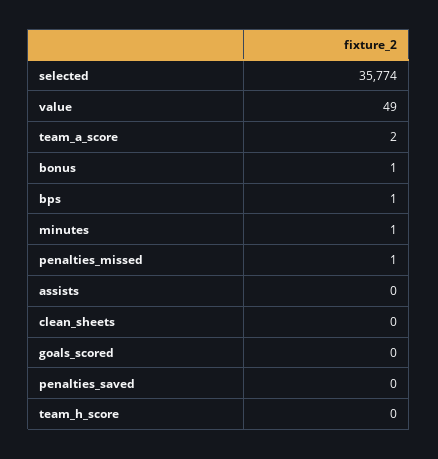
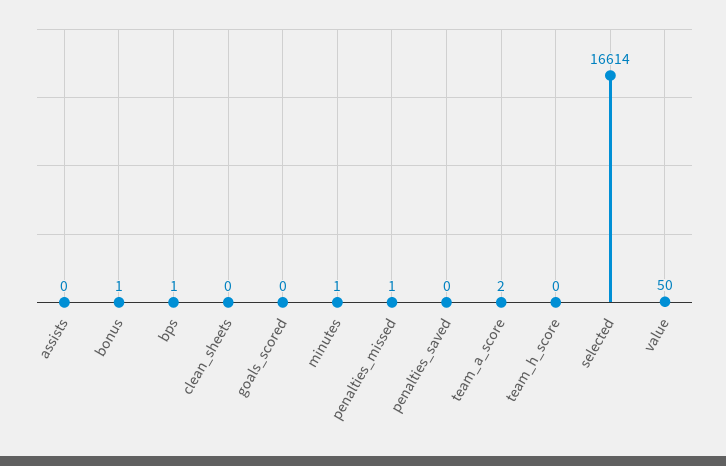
selected: 35774 -> 16614
value: 49 -> 50

